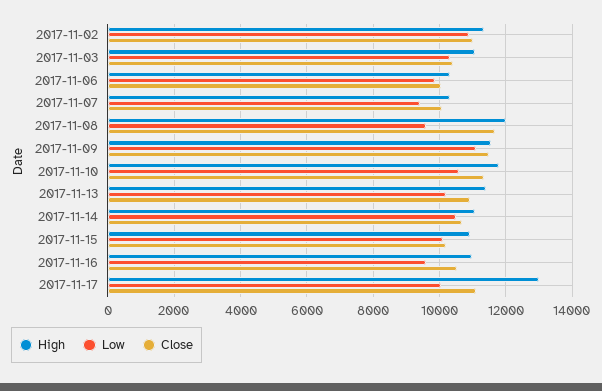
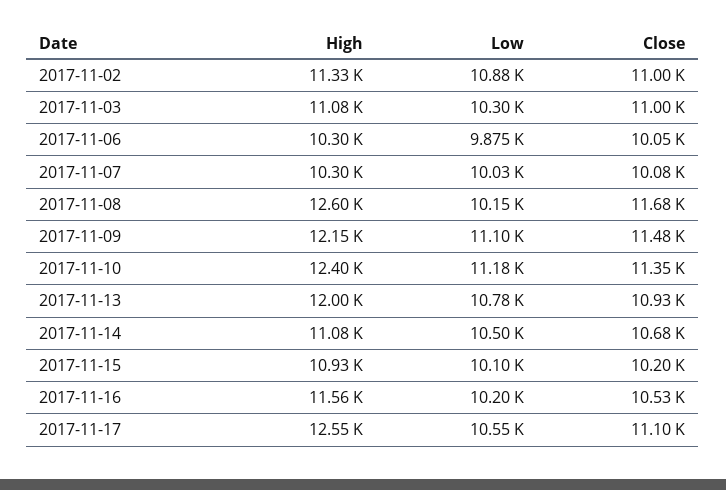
Close, 2017-11-03: 10400 -> 11000
Low, 2017-11-07: 9400 -> 10030
High, 2017-11-08: 12000 -> 12600
Low, 2017-11-08: 9600 -> 10150
High, 2017-11-09: 11600 -> 12150
High, 2017-11-10: 11800 -> 12400
Low, 2017-11-10: 10600 -> 11180
High, 2017-11-13: 11400 -> 12000
Low, 2017-11-13: 10200 -> 10780
High, 2017-11-16: 11000 -> 11560
Low, 2017-11-16: 9600 -> 10200
High, 2017-11-17: 13000 -> 12550
Low, 2017-11-17: 10000 -> 10550

